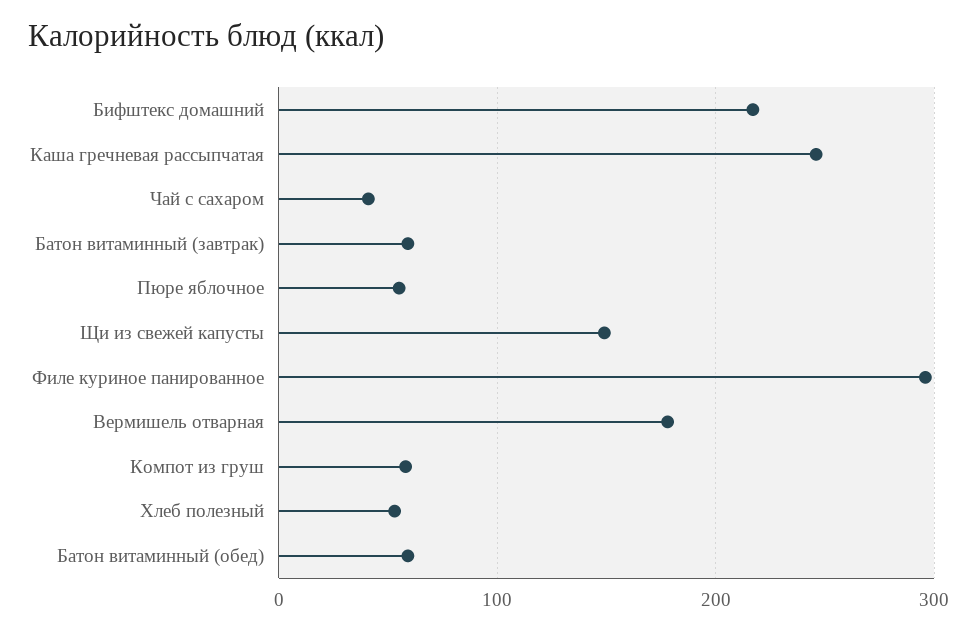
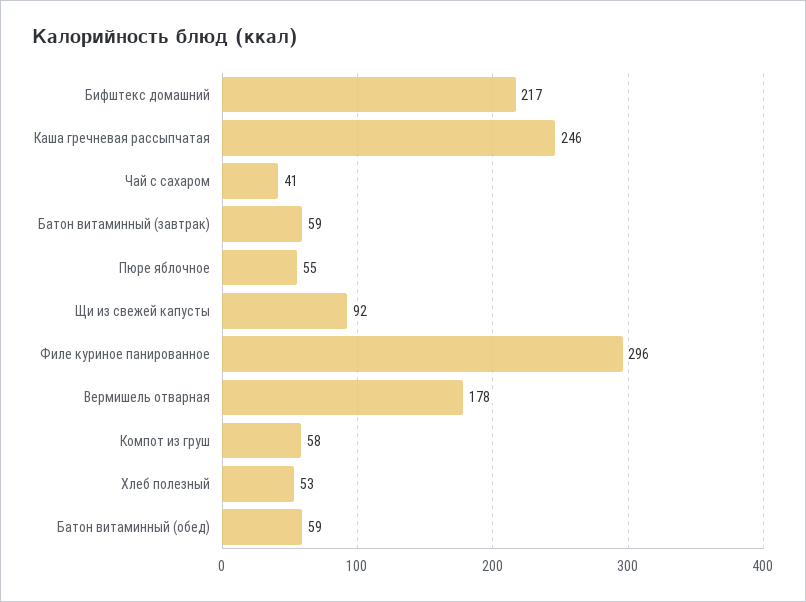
Щи из свежей капусты: 150 -> 92

